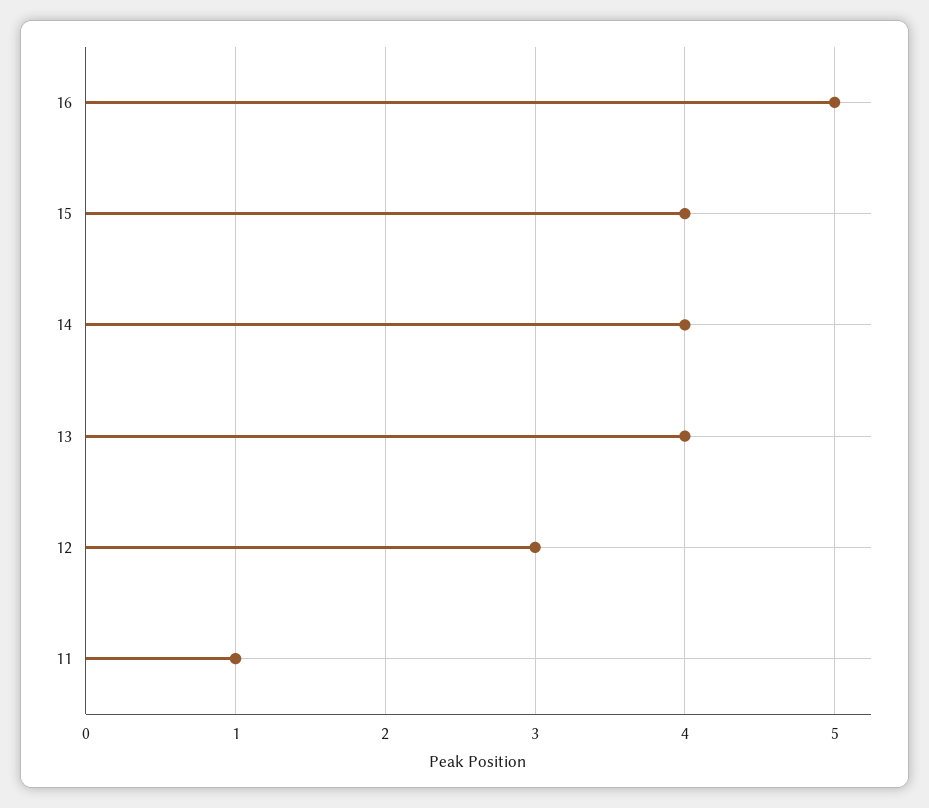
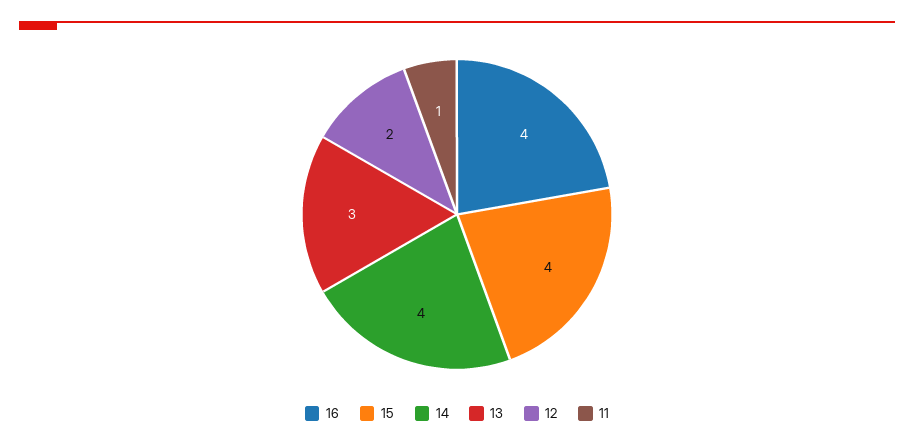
16: 5 -> 4
13: 4 -> 3
12: 3 -> 2

